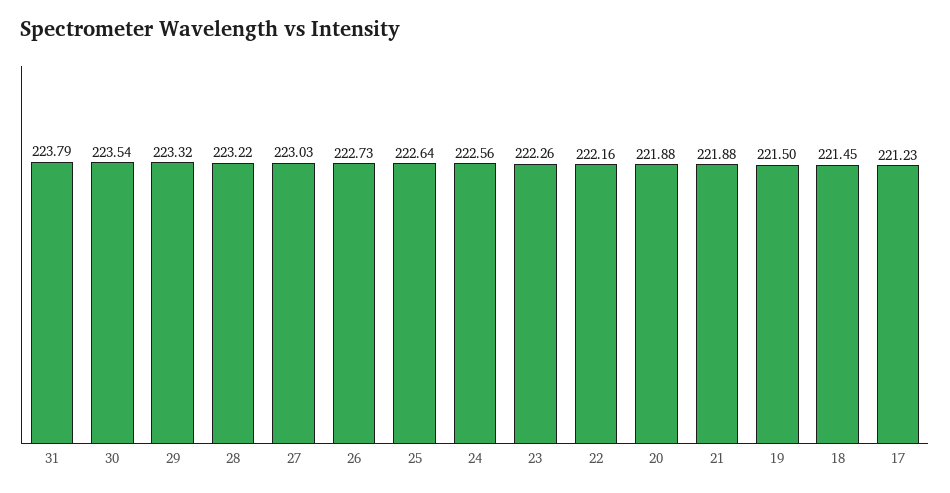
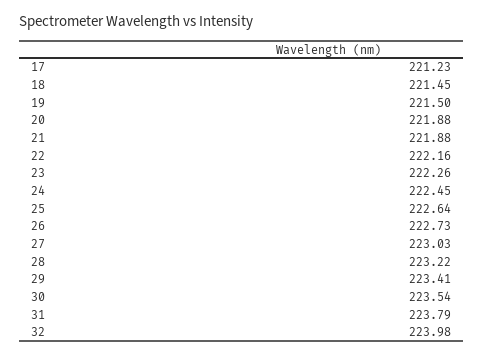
29: 223.32 -> 223.41
24: 222.56 -> 222.45
32: none -> 223.98

